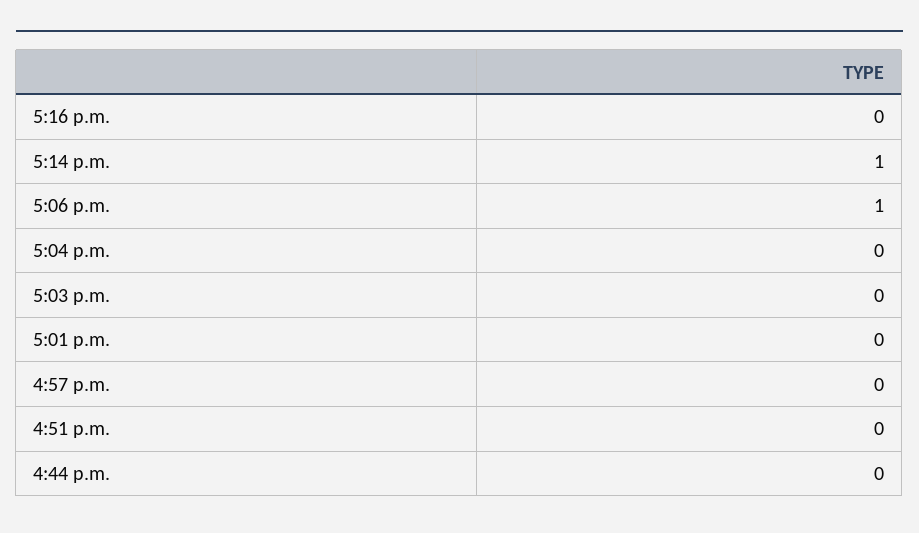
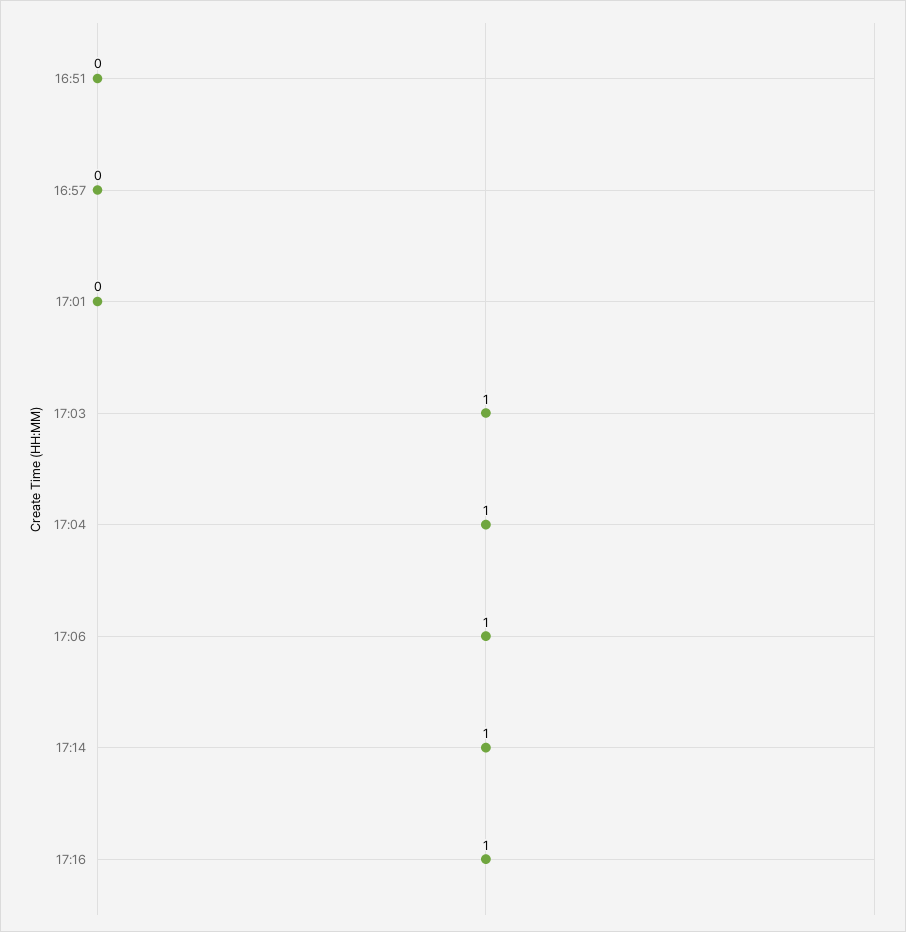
5:16 p.m.: 0 -> 1
5:04 p.m.: 0 -> 1
5:03 p.m.: 0 -> 1
4:44 p.m.: 0 -> none

